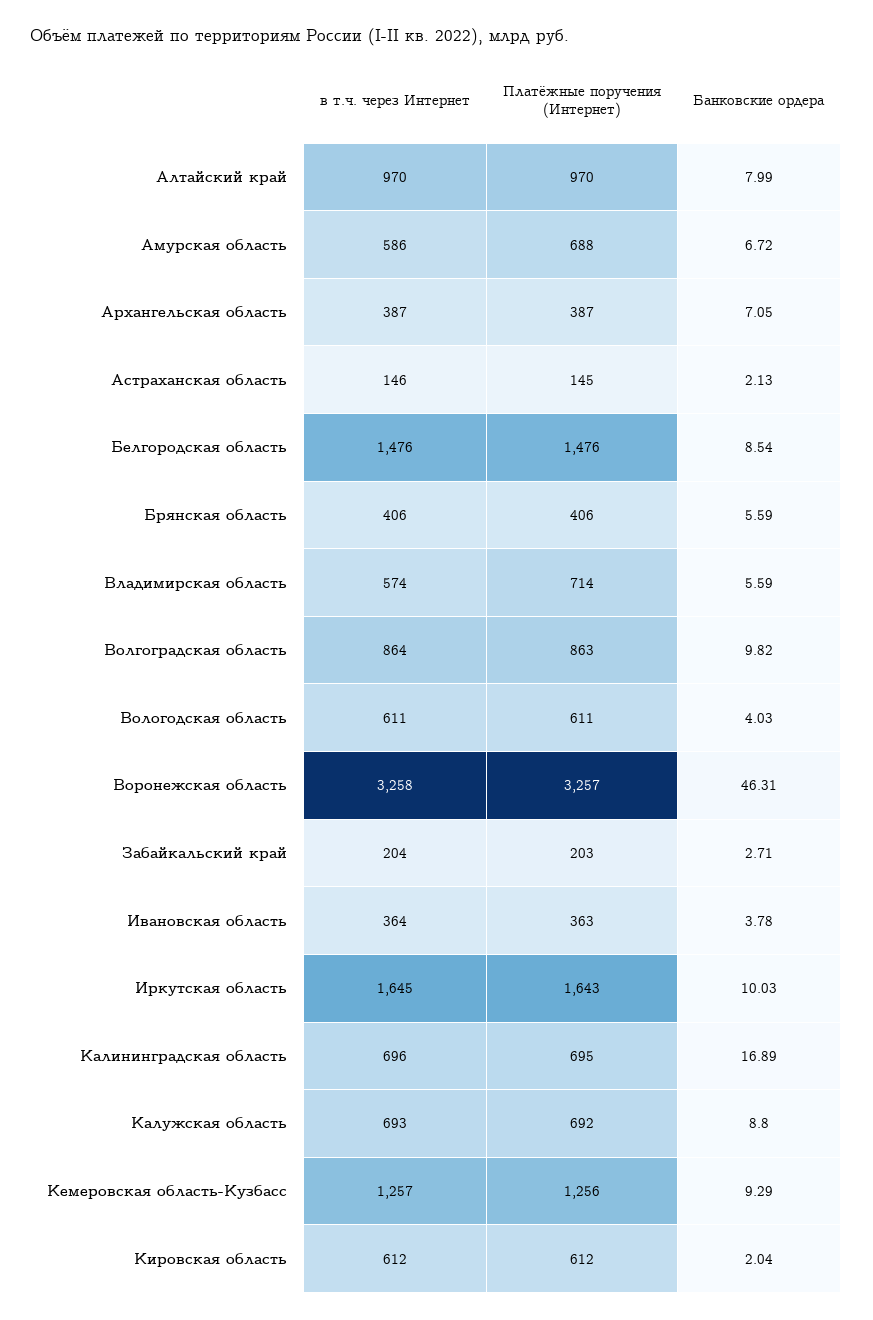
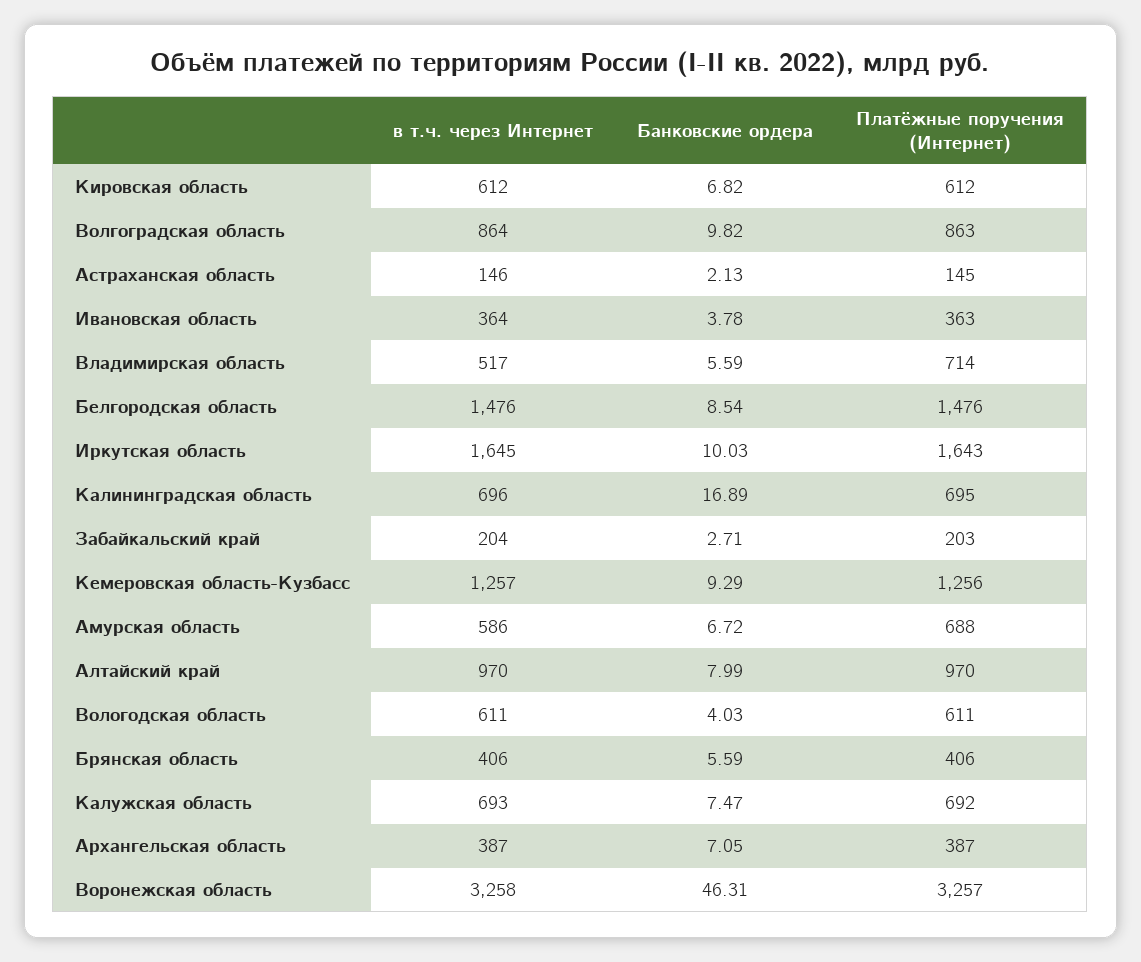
в т.ч. через Интернет, Владимирская область: 574 -> 517
Банковские ордера, Калужская область: 8.8 -> 7.47
Банковские ордера, Кировская область: 2.04 -> 6.82

